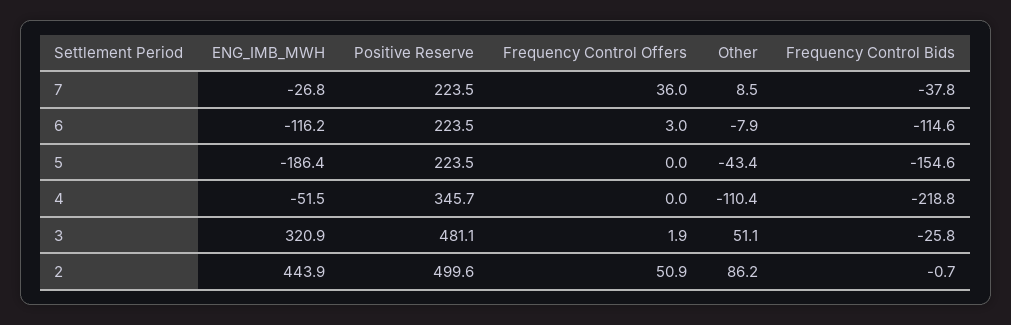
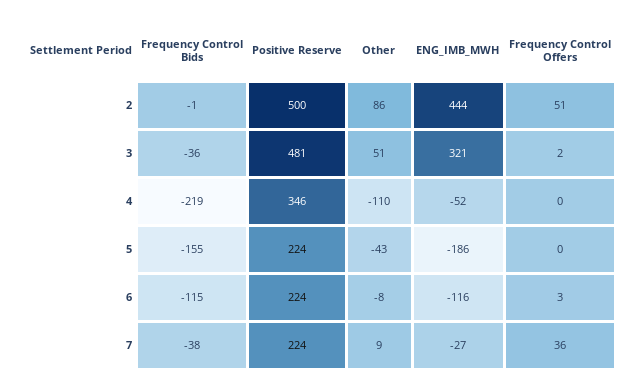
Frequency Control Bids, 3: -25.8 -> -36

